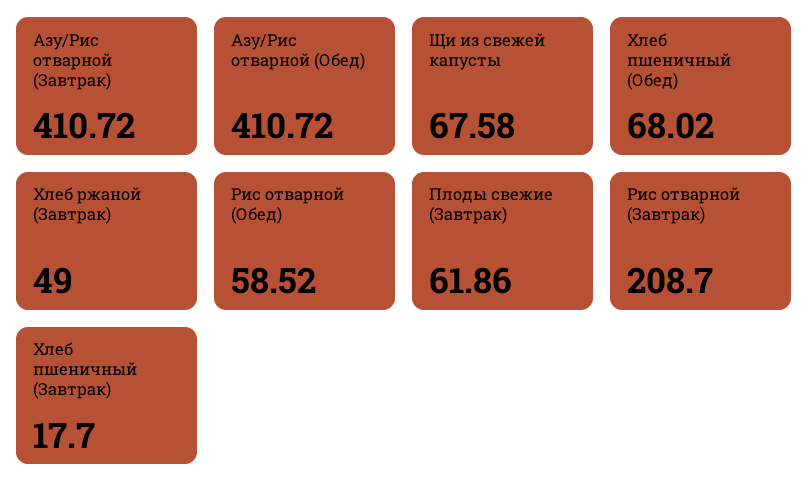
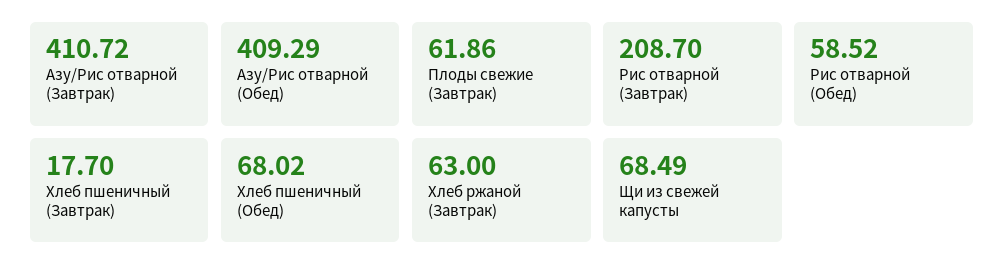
Азу/Рис отварной (Обед): 410.72 -> 409.29
Щи из свежей капусты: 67.58 -> 68.49
Хлеб ржаной (Завтрак): 49 -> 63

